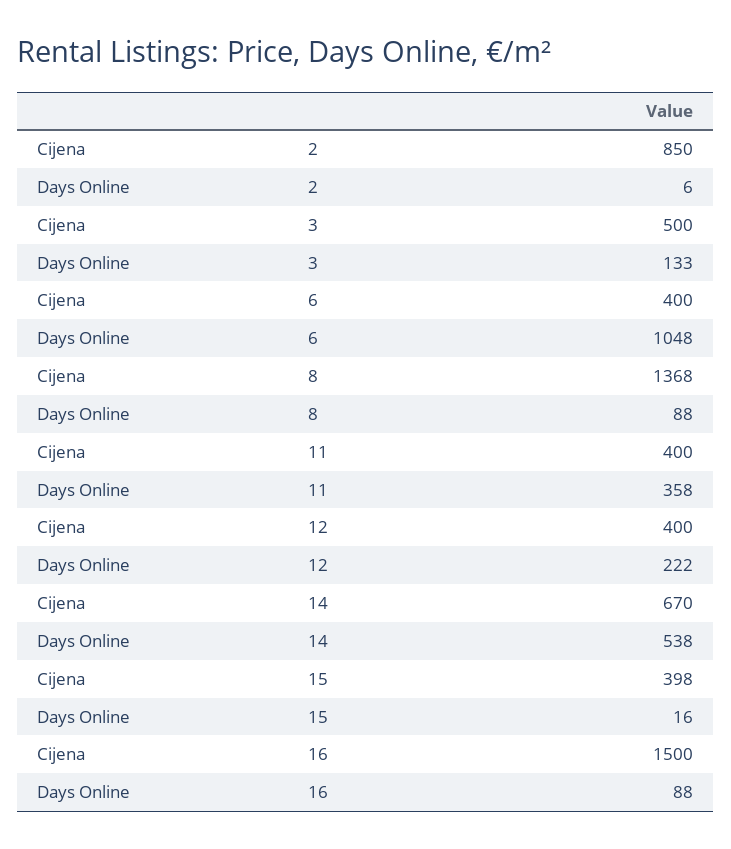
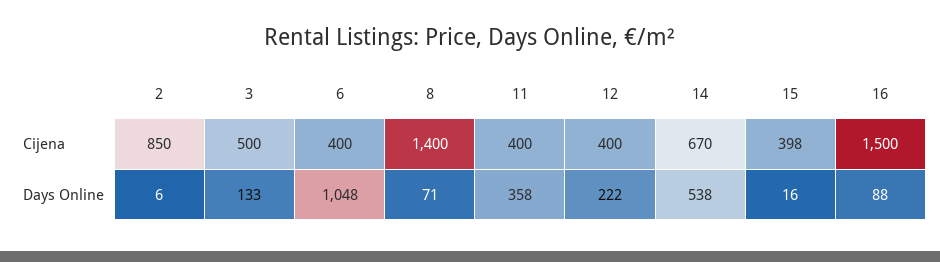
Cijena, 8: 1368 -> 1400
Days Online, 8: 88 -> 71

